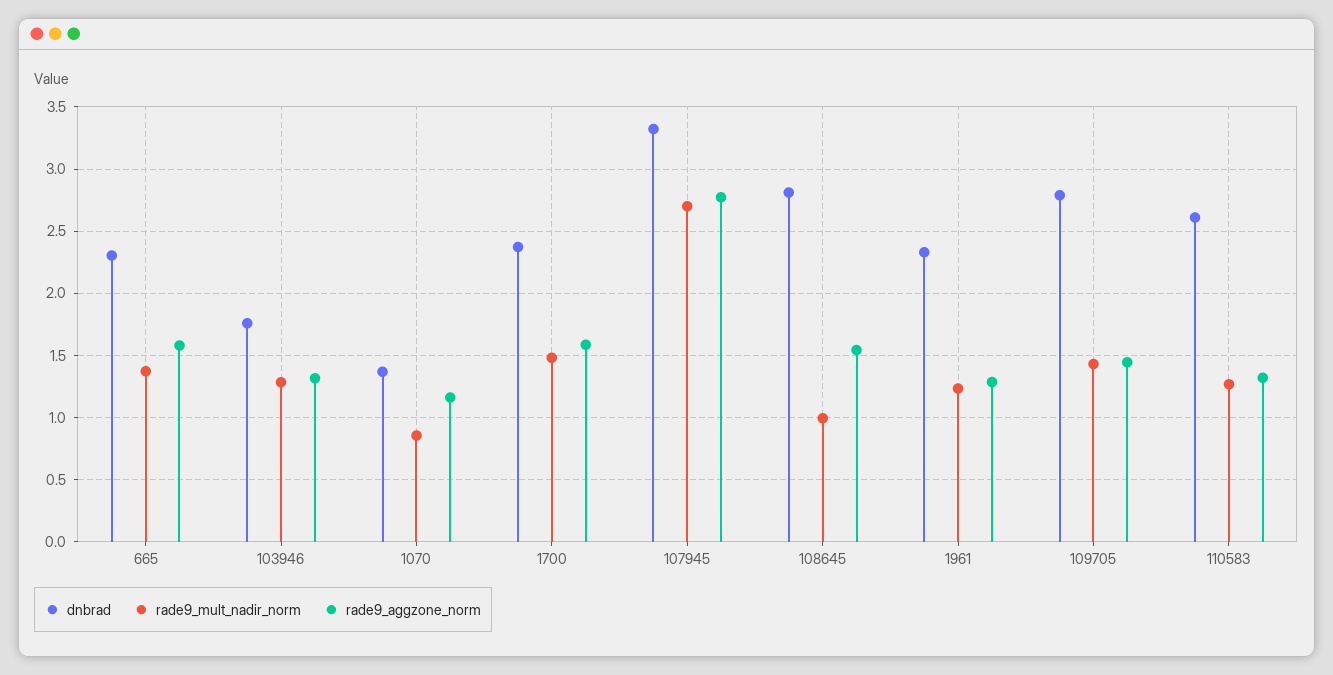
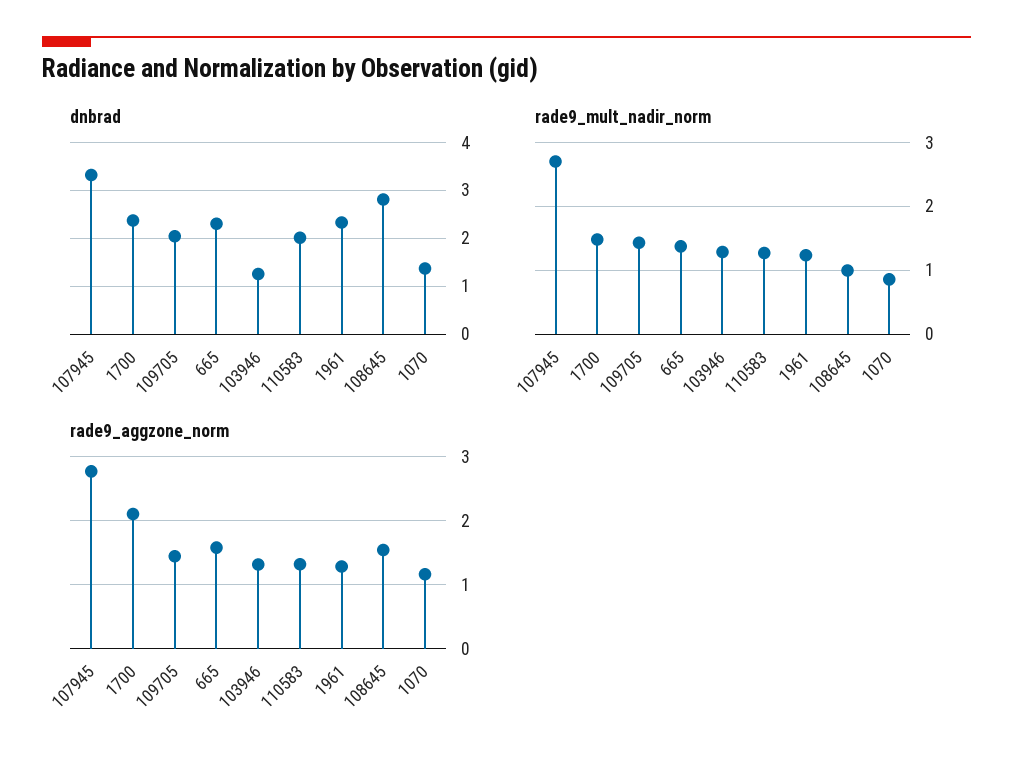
dnbrad, 103946: 1.75 -> 1.2
rade9_aggzone_norm, 1700: 1.6 -> 2.1
dnbrad, 109705: 2.8 -> 2
dnbrad, 110583: 2.6 -> 2

